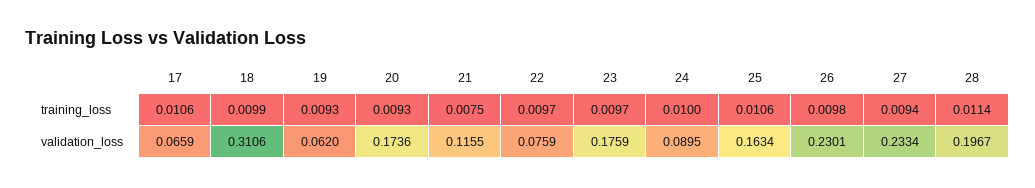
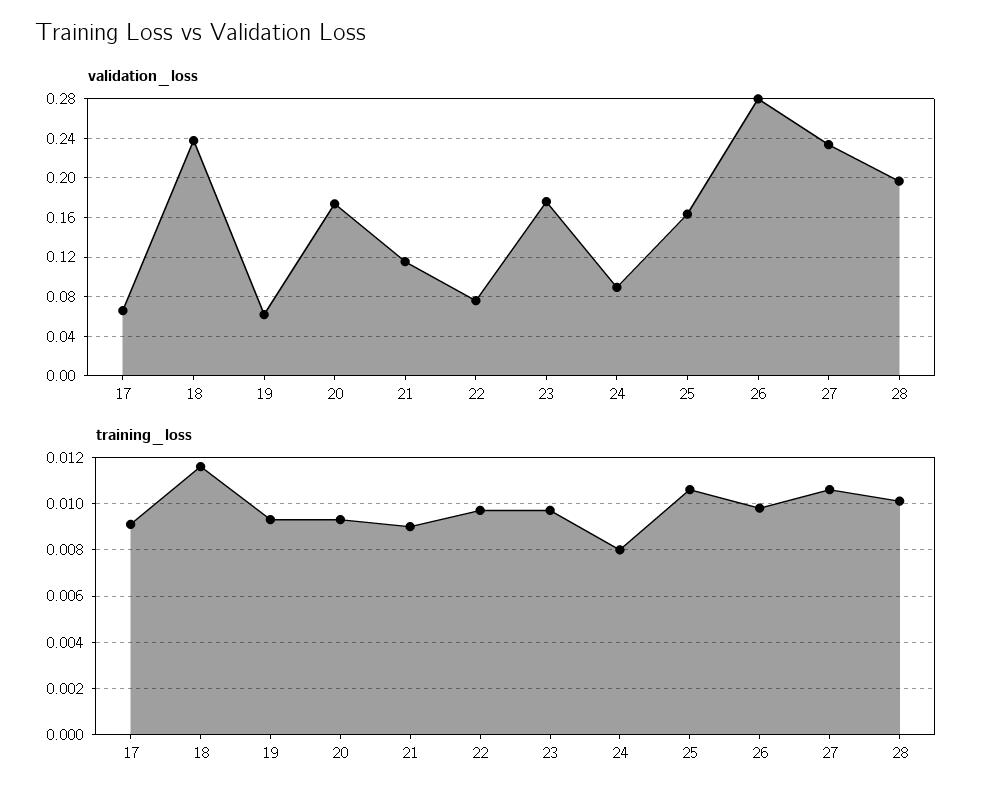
training_loss, 17: 0.0106 -> 0.009
training_loss, 18: 0.0099 -> 0.0115
training_loss, 21: 0.0075 -> 0.009
training_loss, 24: 0.01 -> 0.008
training_loss, 27: 0.0094 -> 0.0105
training_loss, 28: 0.0114 -> 0.01
validation_loss, 18: 0.3106 -> 0.24
validation_loss, 26: 0.2301 -> 0.28

